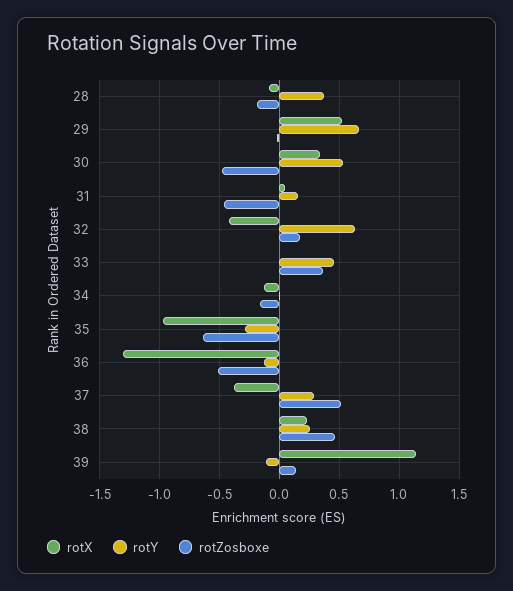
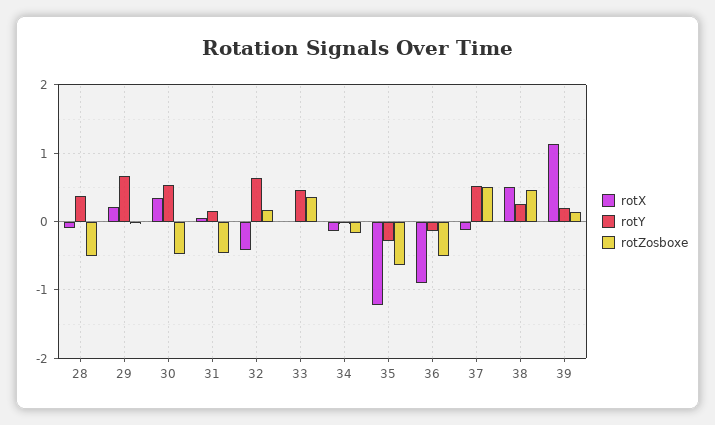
rotZosboxe, 28: -0.2 -> -0.5
rotX, 29: 0.5 -> 0.2
rotX, 35: -1 -> -1.2
rotX, 36: -1.3 -> -0.9
rotX, 37: -0.4 -> -0.1
rotY, 37: 0.3 -> 0.5
rotX, 38: 0.2 -> 0.5
rotY, 39: -0.1 -> 0.2

